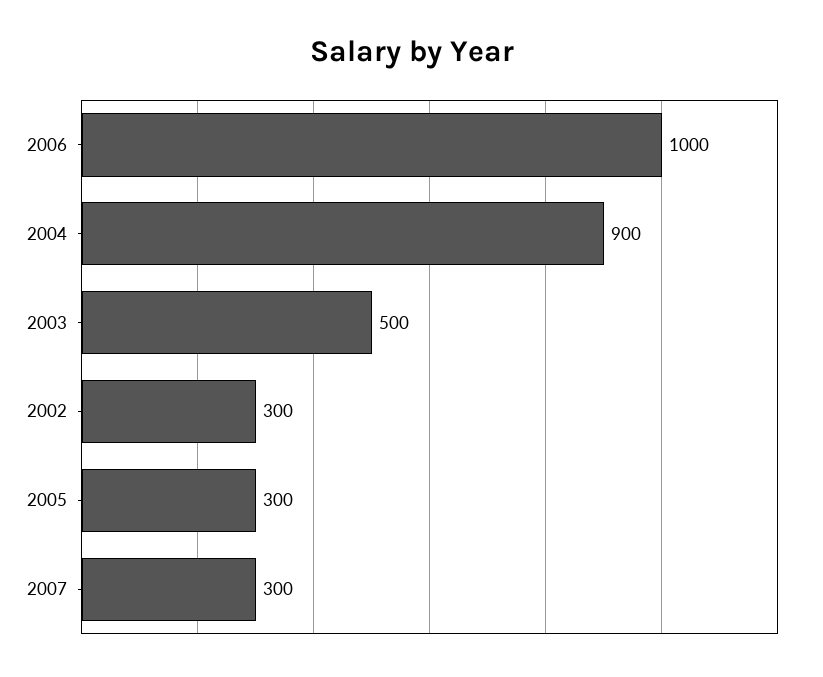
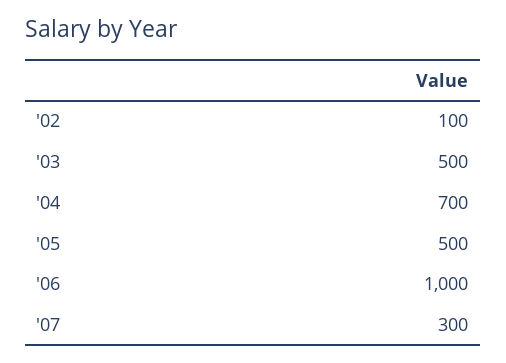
2004: 900 -> 700
2002: 300 -> 100
2005: 300 -> 500

